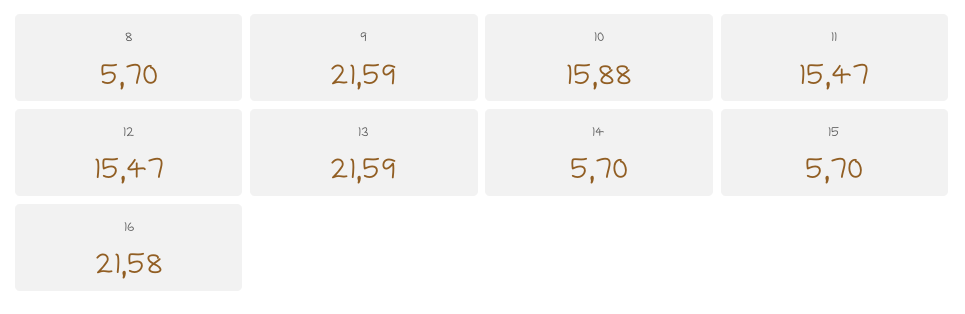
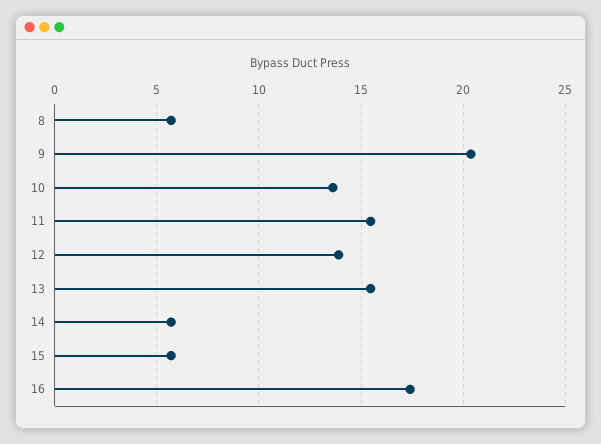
9: 21.59 -> 20.5
10: 15.88 -> 13.5
12: 15.47 -> 14
13: 21.59 -> 15.5
16: 21.58 -> 17.5

